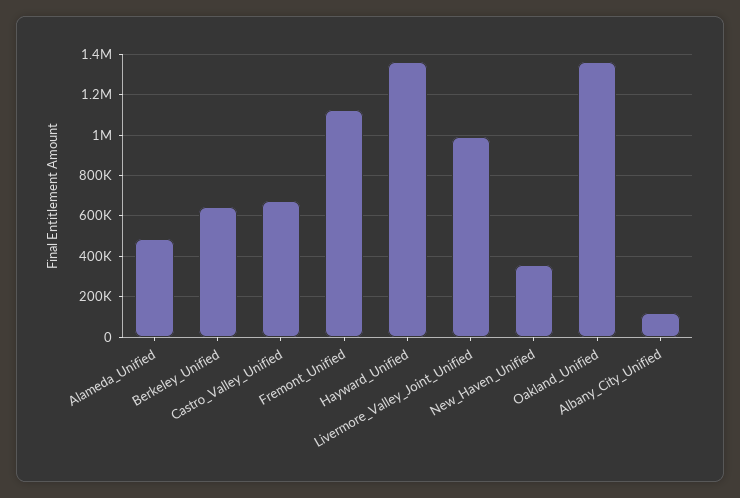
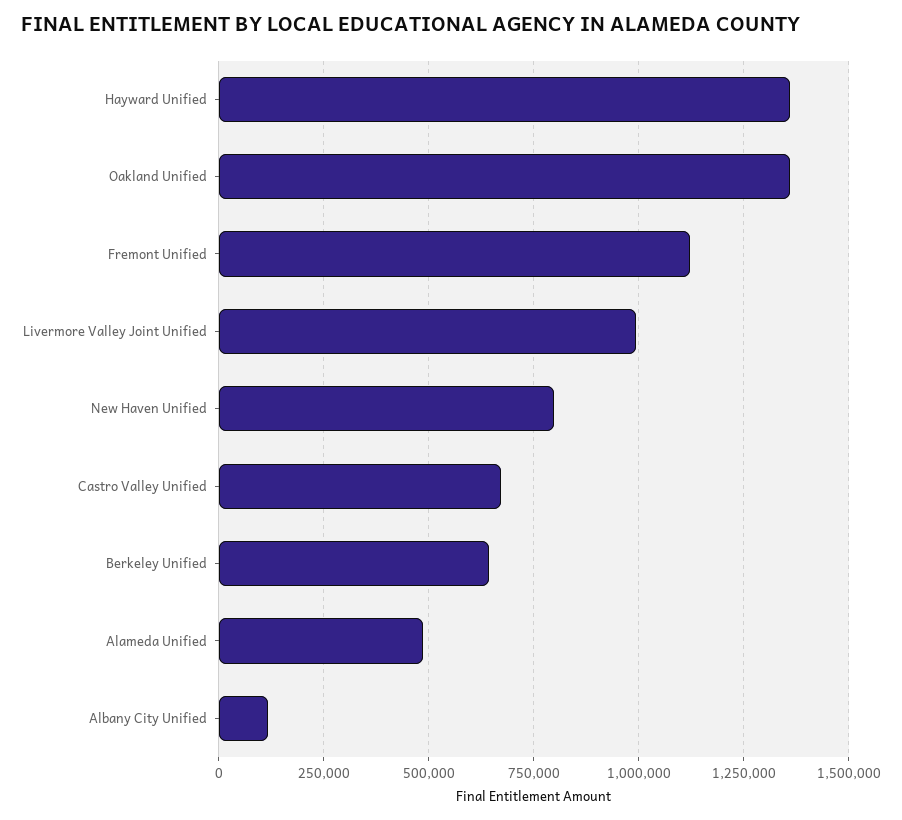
New_Haven_Unified: 350000 -> 800000

